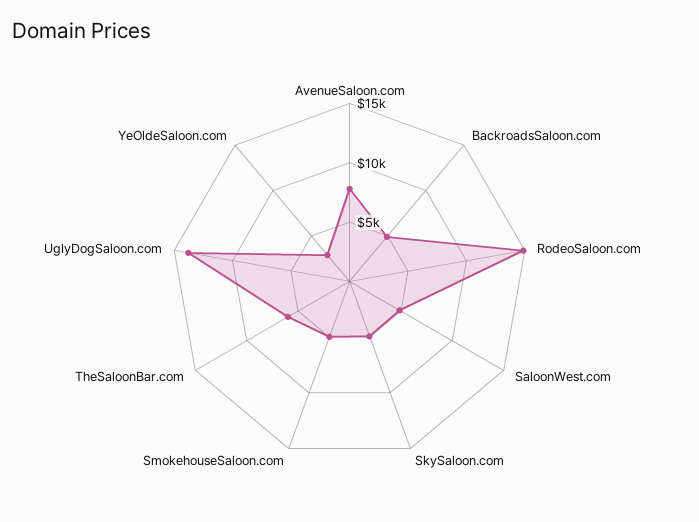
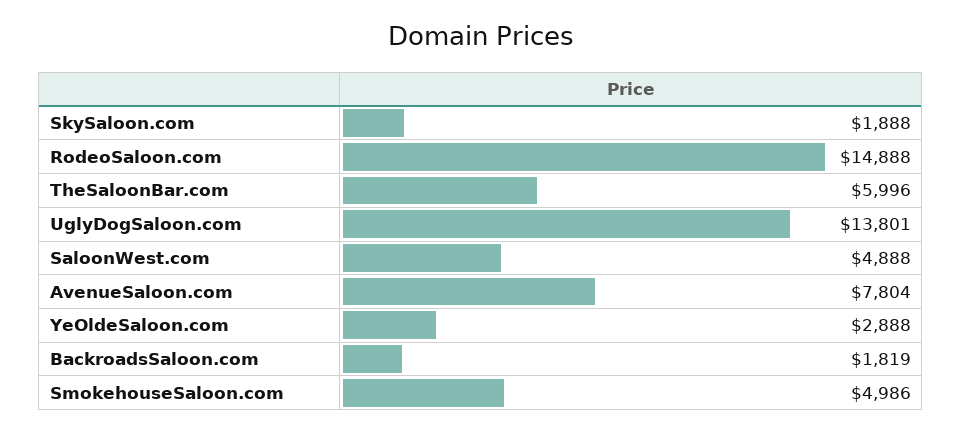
BackroadsSaloon.com: 5000 -> 1819
SkySaloon.com: 5000 -> 1888

